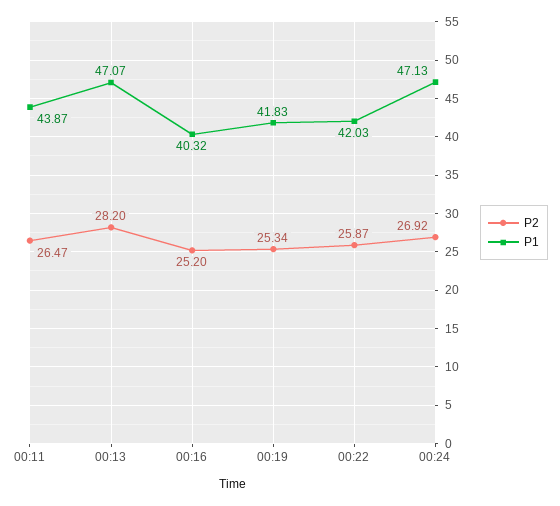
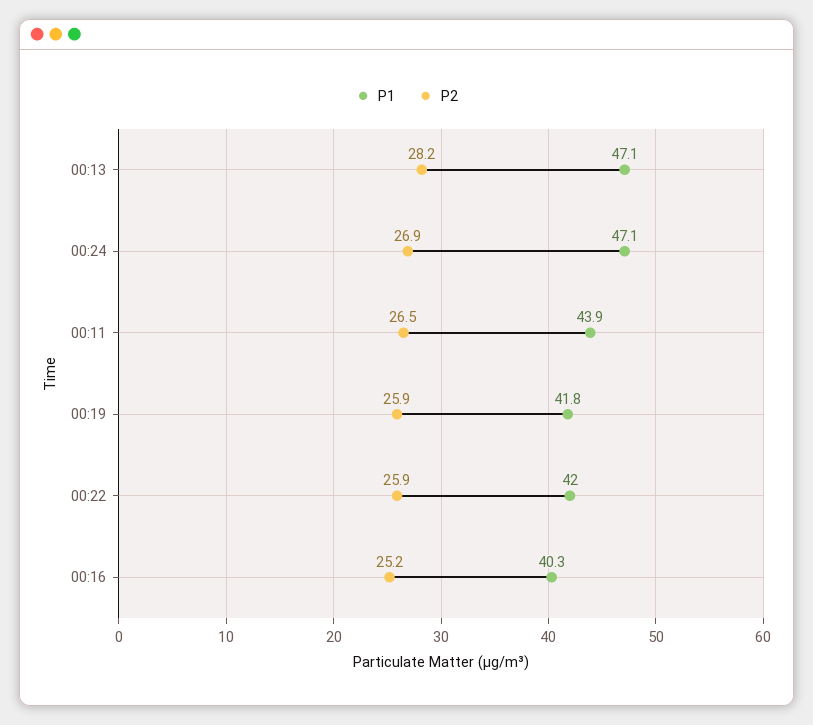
P2, 00:19: 25.34 -> 25.9

